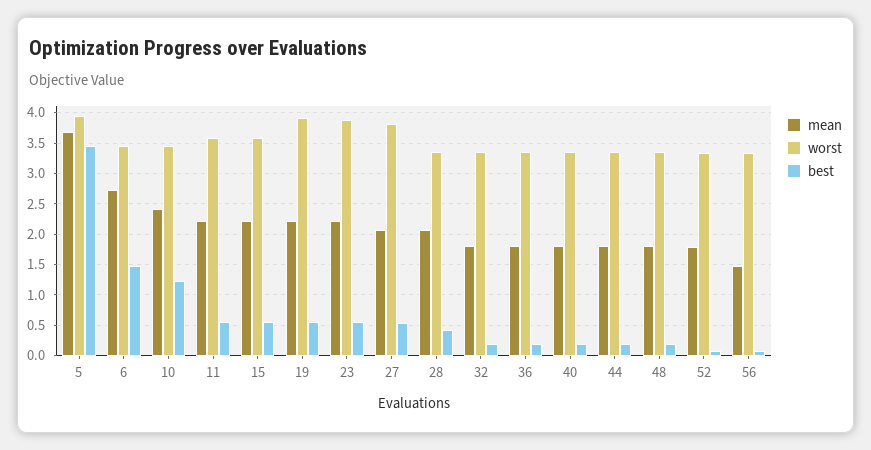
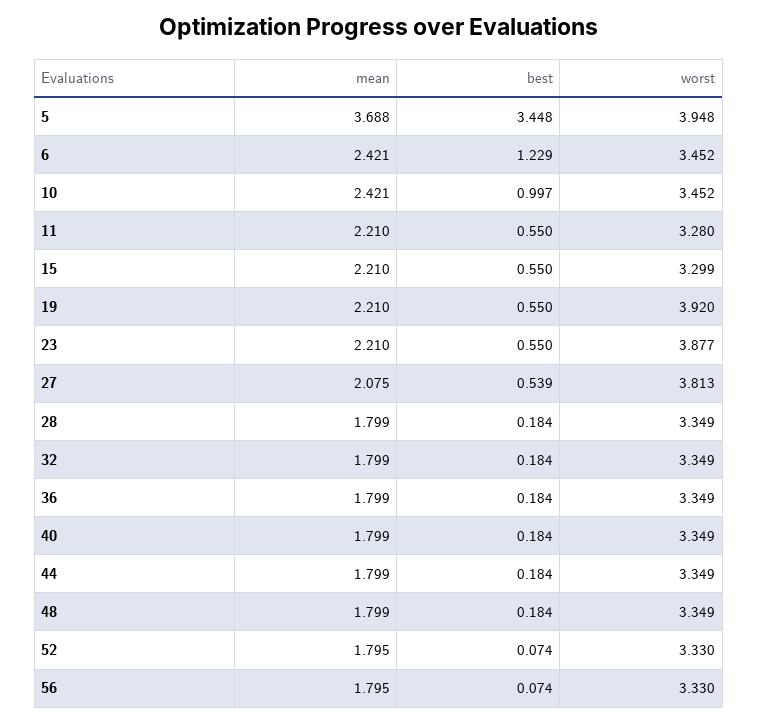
mean, 6: 2.7 -> 2.421
best, 6: 1.5 -> 1.229
best, 10: 1.2 -> 0.997
worst, 11: 3.6 -> 3.28
worst, 15: 3.6 -> 3.299
mean, 28: 2.1 -> 1.799
best, 28: 0.4 -> 0.184
mean, 56: 1.5 -> 1.795

